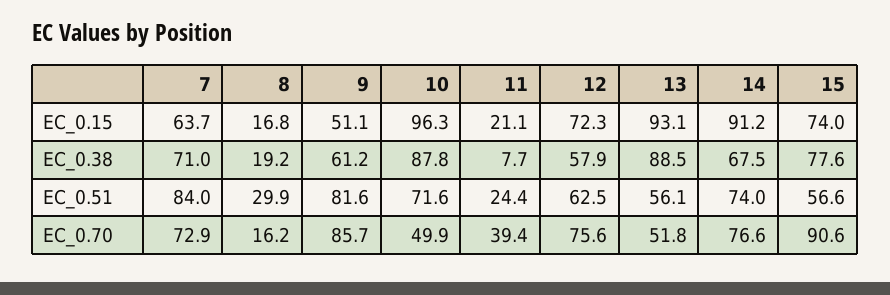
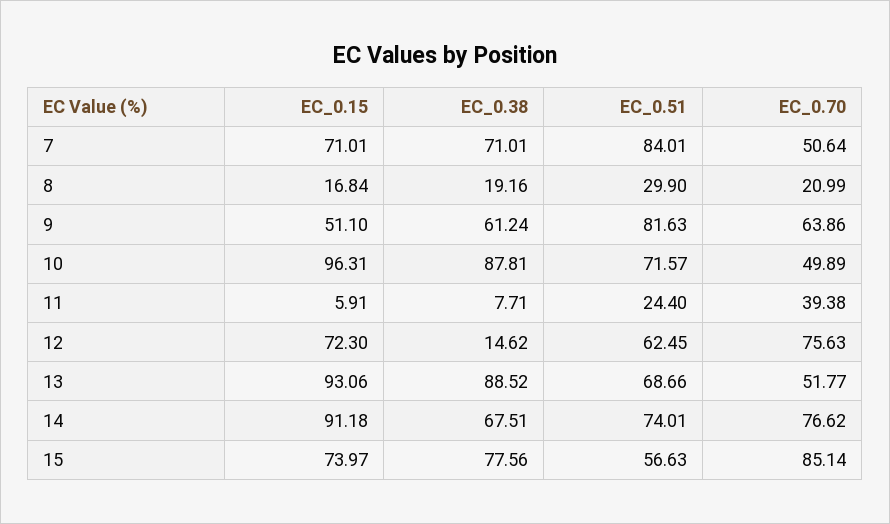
7, EC_0.15: 63.7 -> 71.01
11, EC_0.15: 21.1 -> 5.91
12, EC_0.38: 57.9 -> 14.62
13, EC_0.51: 56.1 -> 68.66
7, EC_0.70: 72.9 -> 50.64
8, EC_0.70: 16.2 -> 20.99
9, EC_0.70: 85.7 -> 63.86
15, EC_0.70: 90.6 -> 85.14

